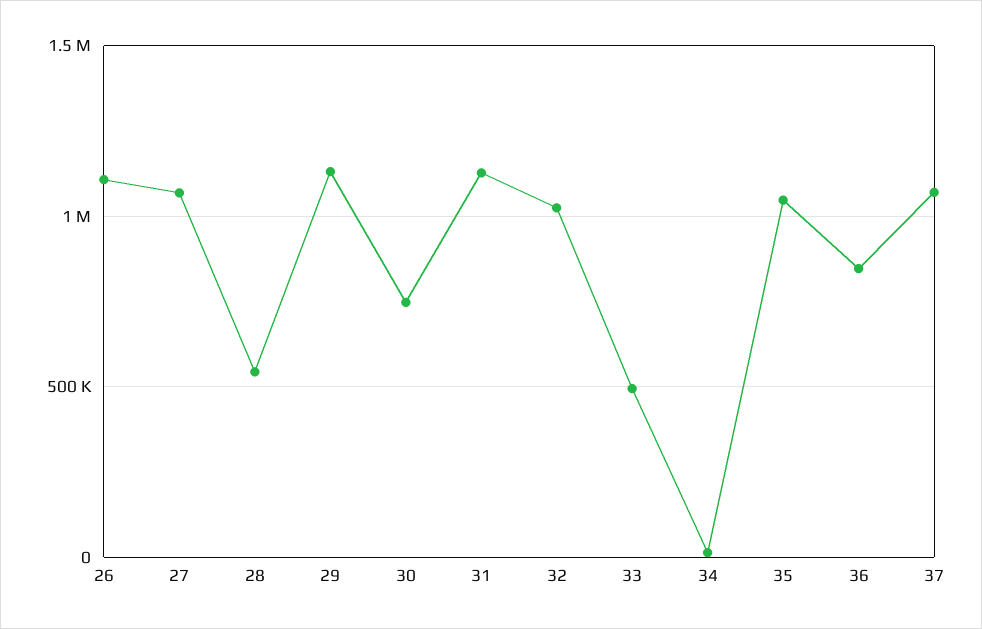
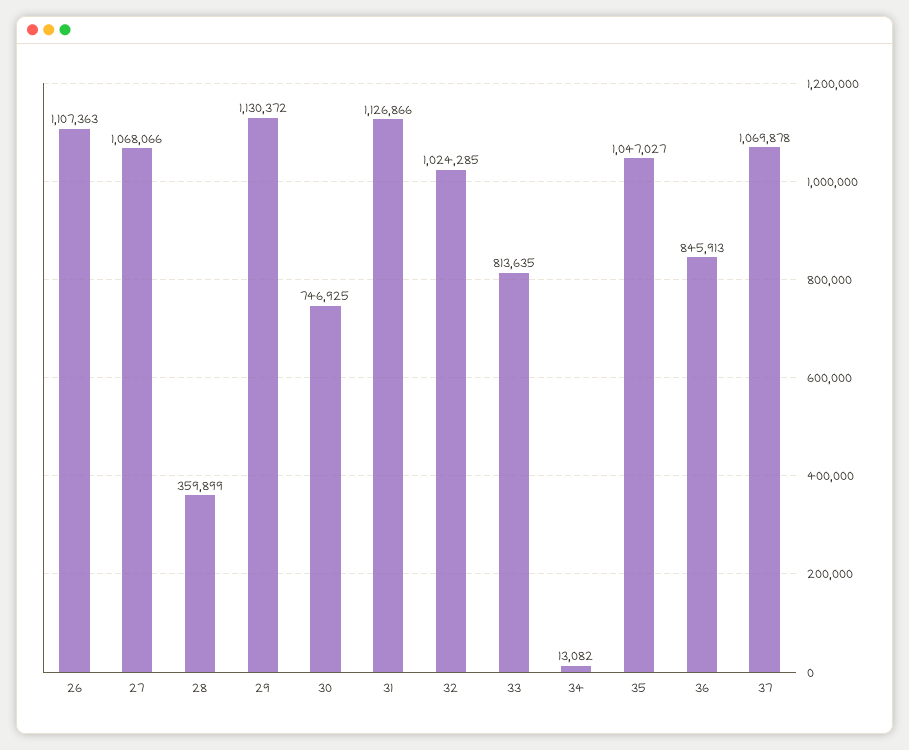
28: 550000 -> 359899
33: 500000 -> 813635

